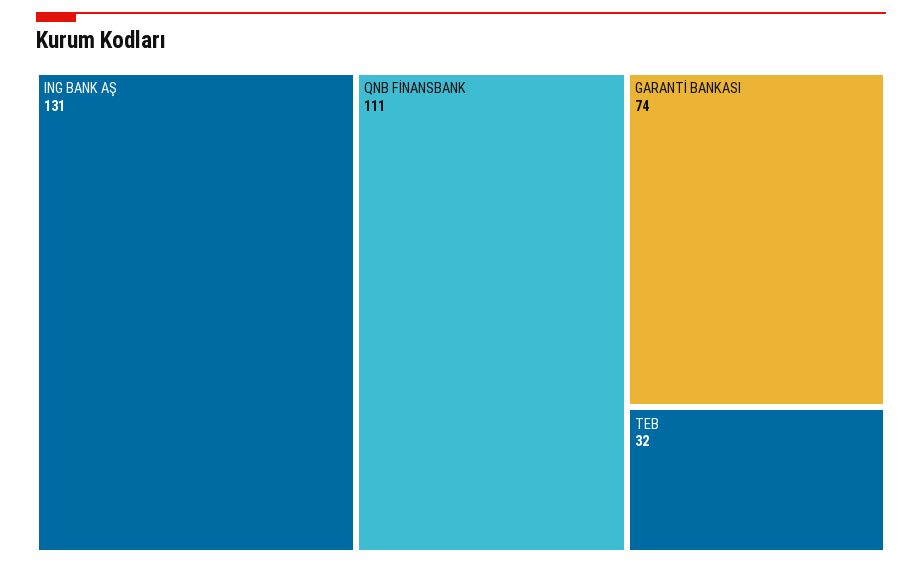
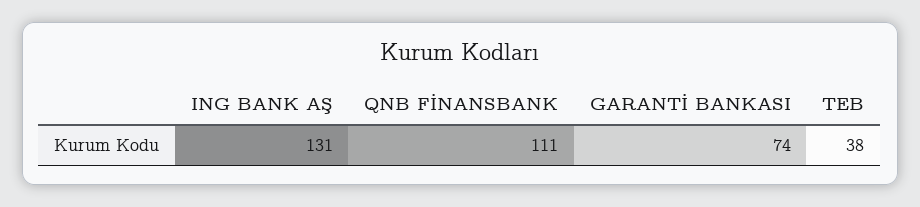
TEB: 32 -> 38

